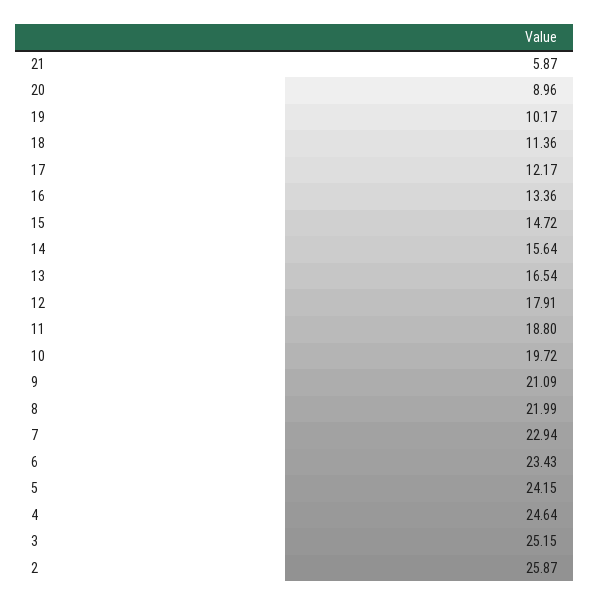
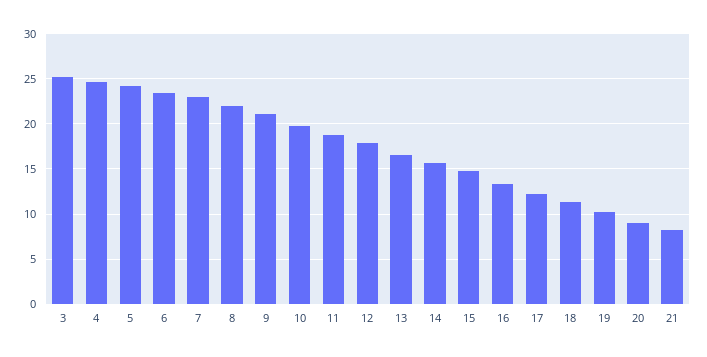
21: 5.87 -> 8
2: 25.87 -> none

